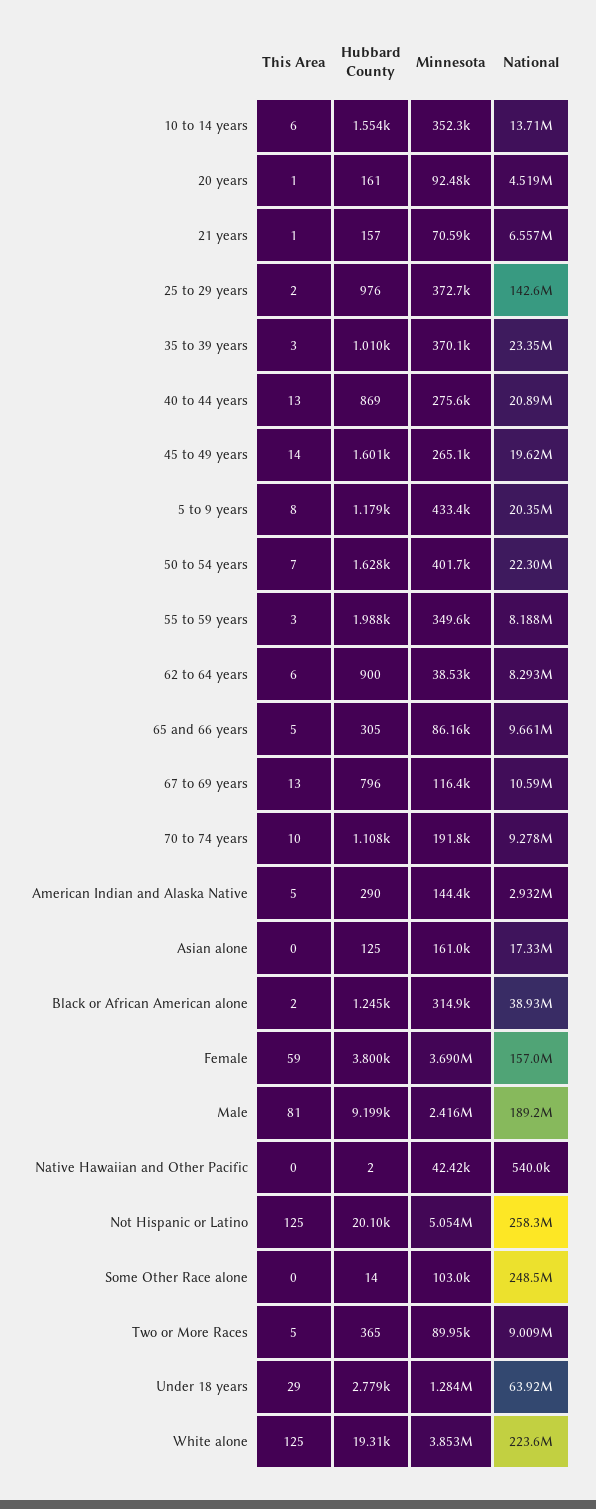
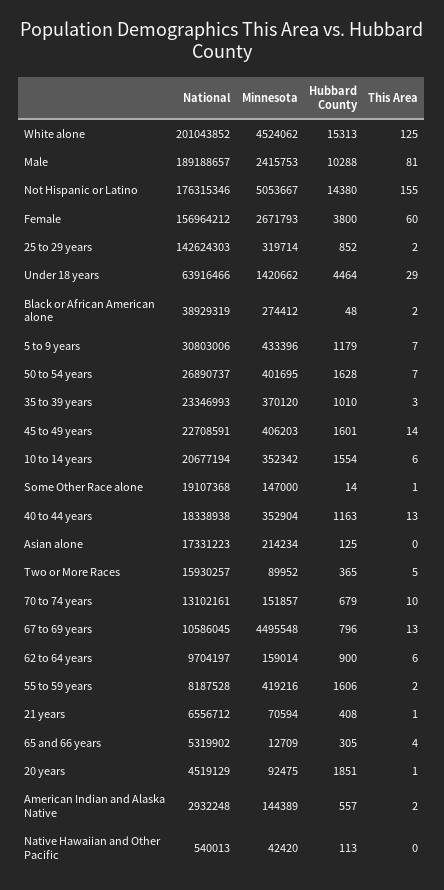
National, 10 to 14 years: 13710000 -> 20677194
Hubbard County, 20 years: 161 -> 1851
Hubbard County, 21 years: 157 -> 408
Hubbard County, 25 to 29 years: 976 -> 852
Minnesota, 25 to 29 years: 372700 -> 319714
Hubbard County, 40 to 44 years: 869 -> 1163
Minnesota, 40 to 44 years: 275600 -> 352904
National, 40 to 44 years: 20890000 -> 18338938
Minnesota, 45 to 49 years: 265100 -> 406203
National, 45 to 49 years: 19620000 -> 22708591
This Area, 5 to 9 years: 8 -> 7
National, 5 to 9 years: 20350000 -> 30803006
National, 50 to 54 years: 22300000 -> 26890737
This Area, 55 to 59 years: 3 -> 2
Hubbard County, 55 to 59 years: 1988 -> 1606
Minnesota, 55 to 59 years: 349600 -> 419216
Minnesota, 62 to 64 years: 38530 -> 159014
National, 62 to 64 years: 8293000 -> 9704197
This Area, 65 and 66 years: 5 -> 4
Minnesota, 65 and 66 years: 86160 -> 12709
National, 65 and 66 years: 9661000 -> 5319902
Minnesota, 67 to 69 years: 116400 -> 4495548
Hubbard County, 70 to 74 years: 1108 -> 679
Minnesota, 70 to 74 years: 191800 -> 151857
National, 70 to 74 years: 9278000 -> 13102161
This Area, American Indian and Alaska Native: 5 -> 2
Hubbard County, American Indian and Alaska Native: 290 -> 557
Minnesota, Asian alone: 161000 -> 214234
Hubbard County, Black or African American alone: 1245 -> 48
Minnesota, Black or African American alone: 314900 -> 274412
This Area, Female: 59 -> 60
Minnesota, Female: 3690000 -> 2671793
Hubbard County, Male: 9199 -> 10288
Hubbard County, Native Hawaiian and Other Pacific: 2 -> 113
This Area, Not Hispanic or Latino: 125 -> 155
Hubbard County, Not Hispanic or Latino: 20100 -> 14380
National, Not Hispanic or Latino: 258300000 -> 176315346
This Area, Some Other Race alone: 0 -> 1
Minnesota, Some Other Race alone: 103000 -> 147000
National, Some Other Race alone: 248500000 -> 19107368
National, Two or More Races: 9009000 -> 15930257
Hubbard County, Under 18 years: 2779 -> 4464
Minnesota, Under 18 years: 1284000 -> 1420662
Hubbard County, White alone: 19310 -> 15313
Minnesota, White alone: 3853000 -> 4524062
National, White alone: 223600000 -> 201043852

